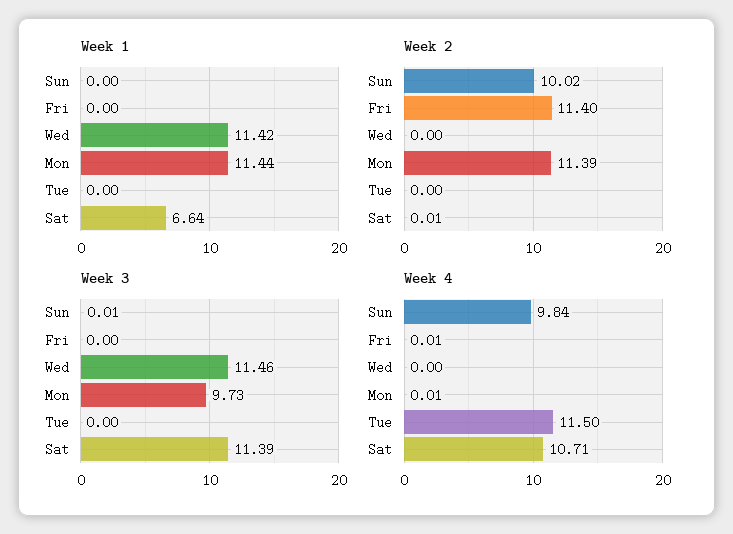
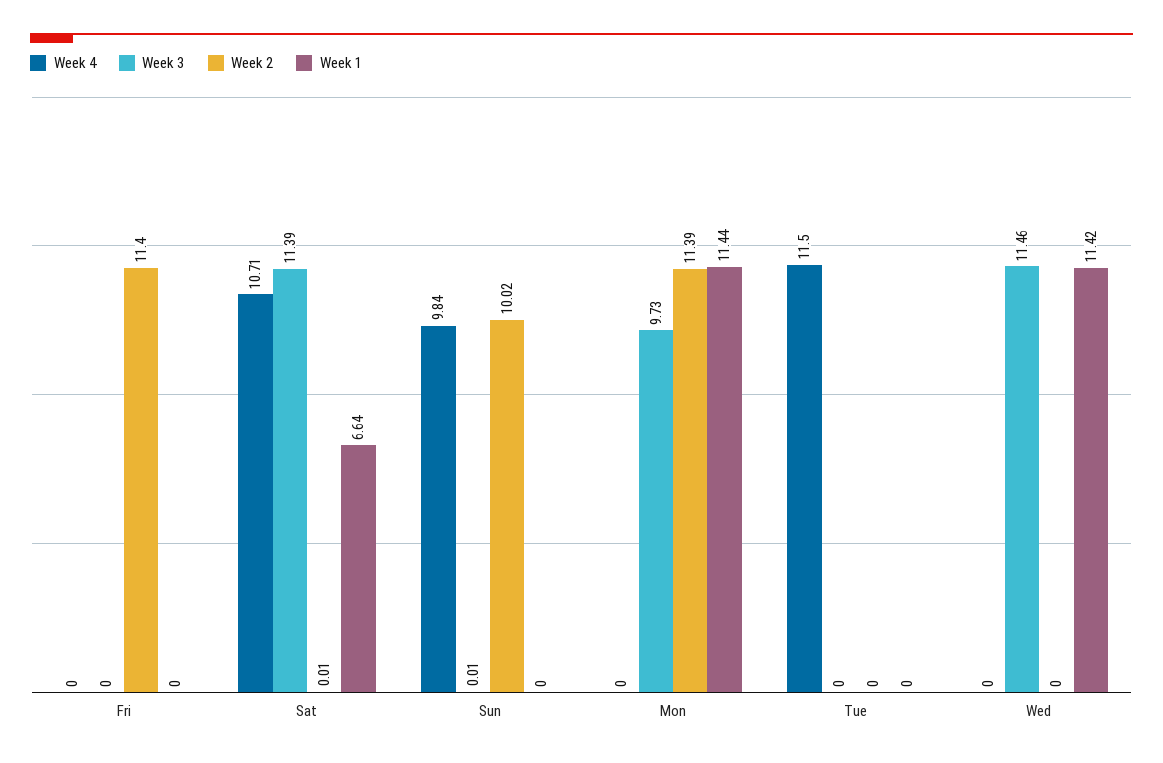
Week 4, Fri: 0.01 -> 0
Week 4, Mon: 0.01 -> 0

